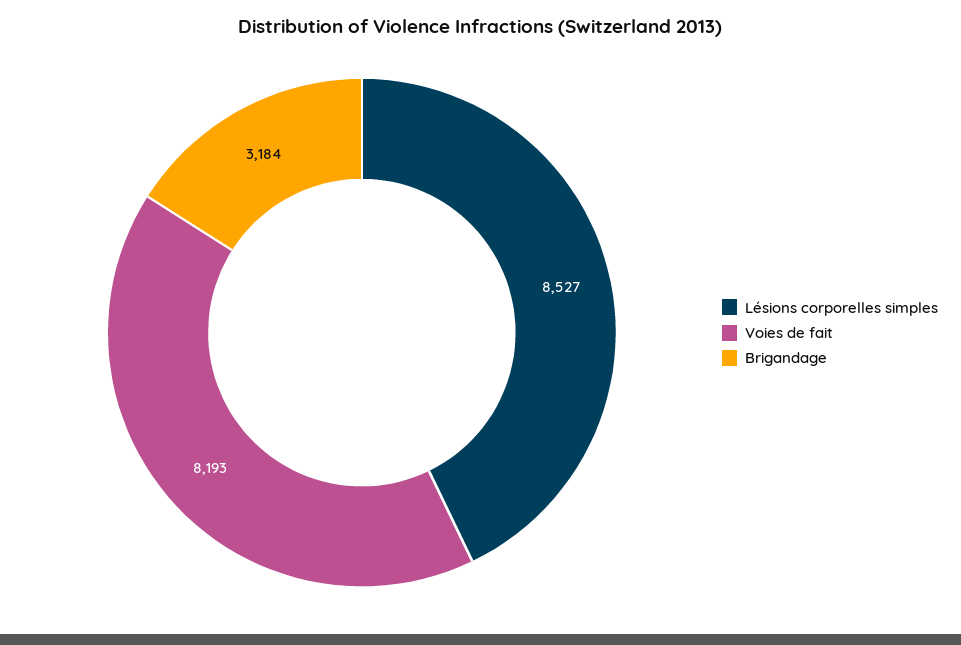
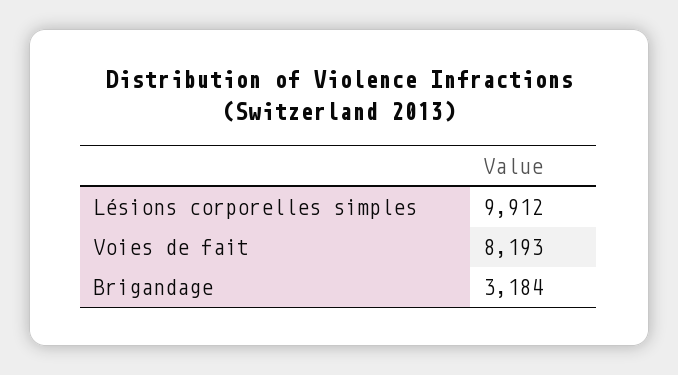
Lésions corporelles simples: 8527 -> 9912

